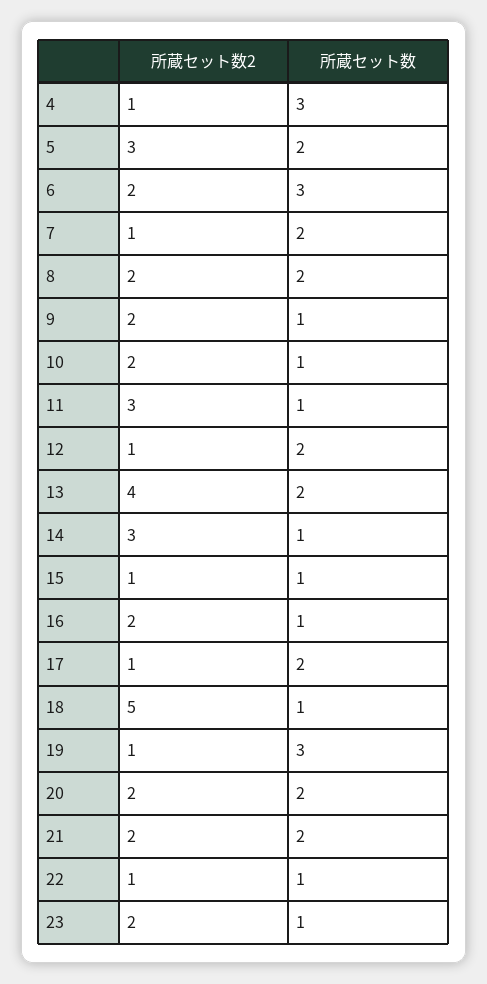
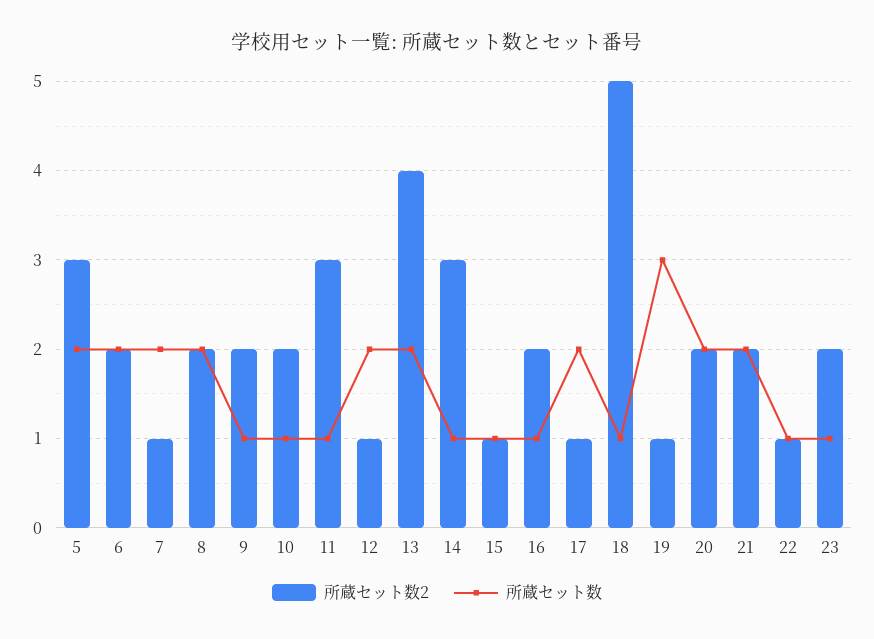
所蔵セット数2, 4: 1 -> none
所蔵セット数, 4: 3 -> none
所蔵セット数, 6: 3 -> 2

